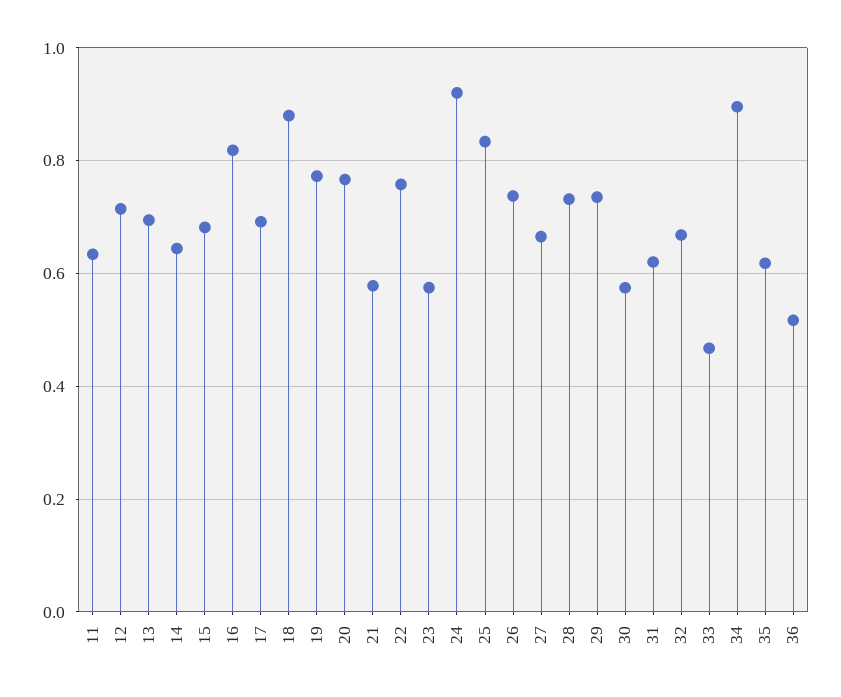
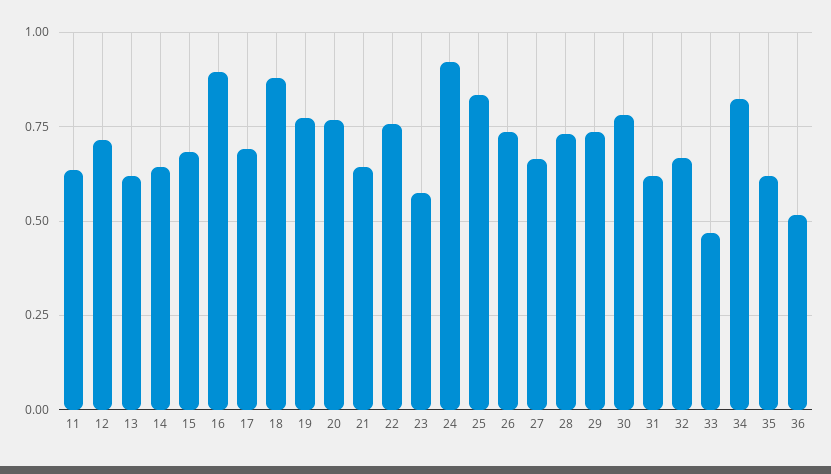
13: 0.7 -> 0.625
16: 0.82 -> 0.9
21: 0.58 -> 0.65
30: 0.58 -> 0.775
34: 0.9 -> 0.825

